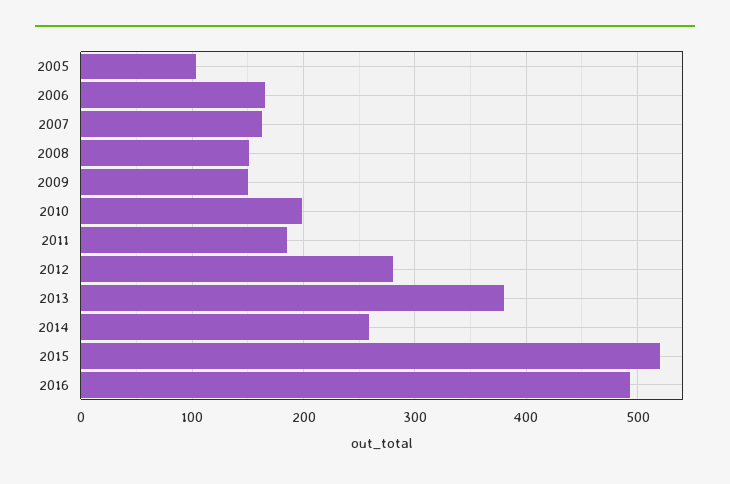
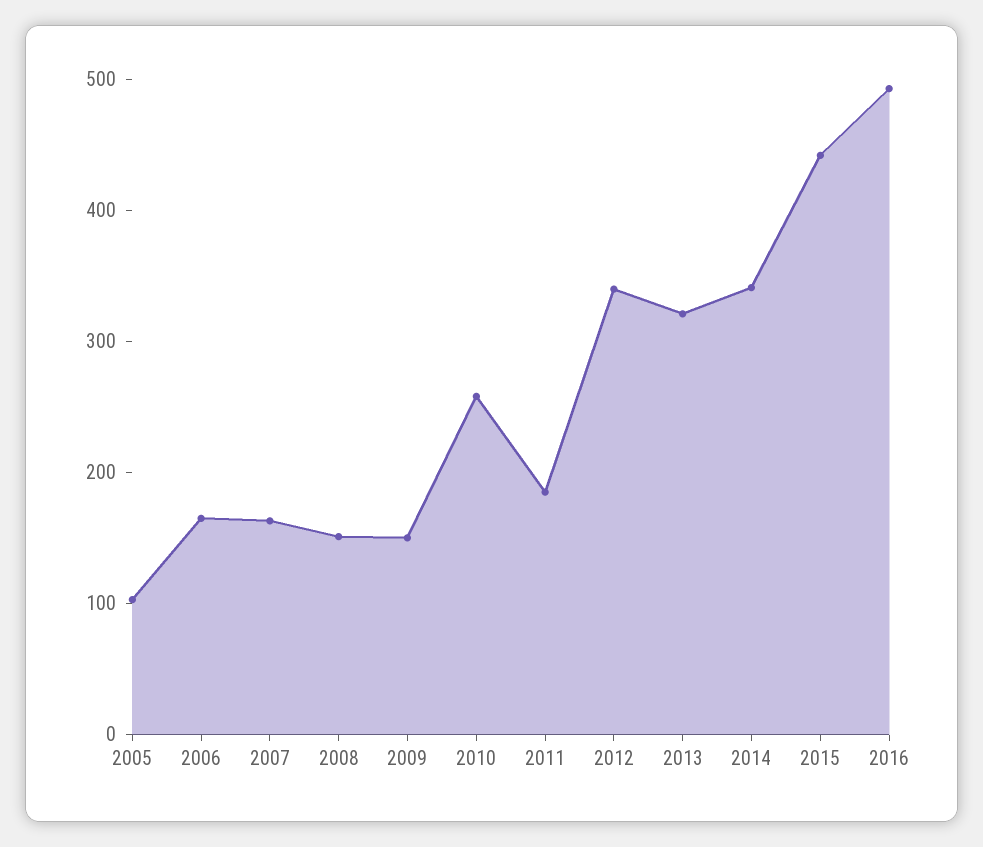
2010: 200 -> 260
2012: 280 -> 340
2013: 380 -> 320
2014: 260 -> 340
2015: 520 -> 440

